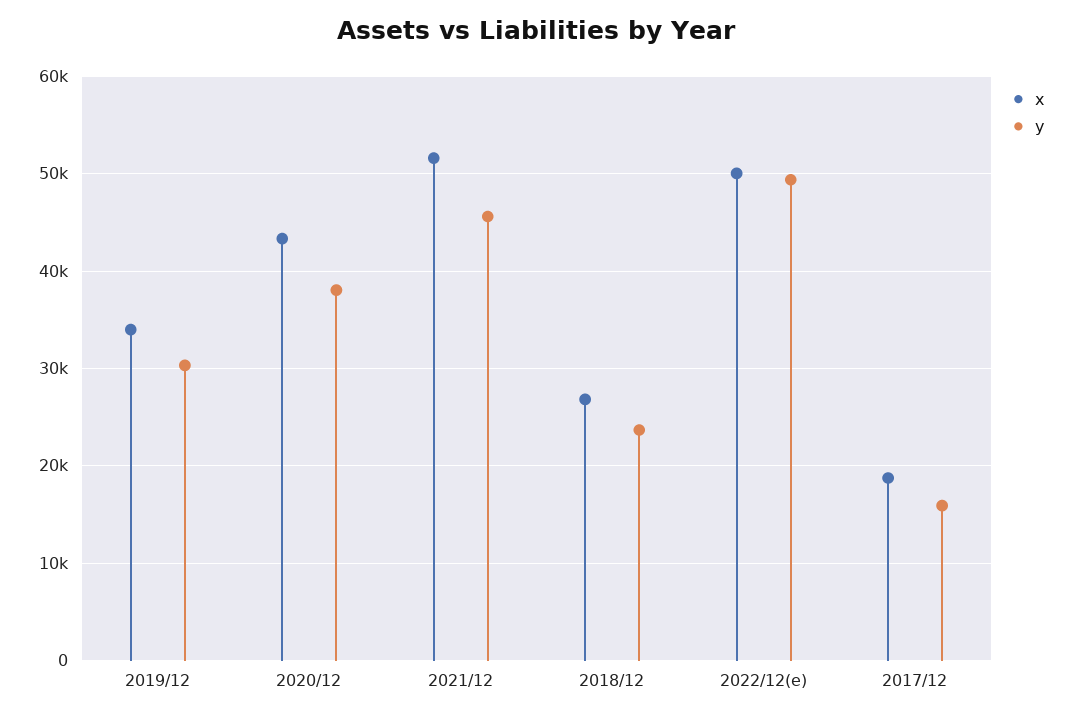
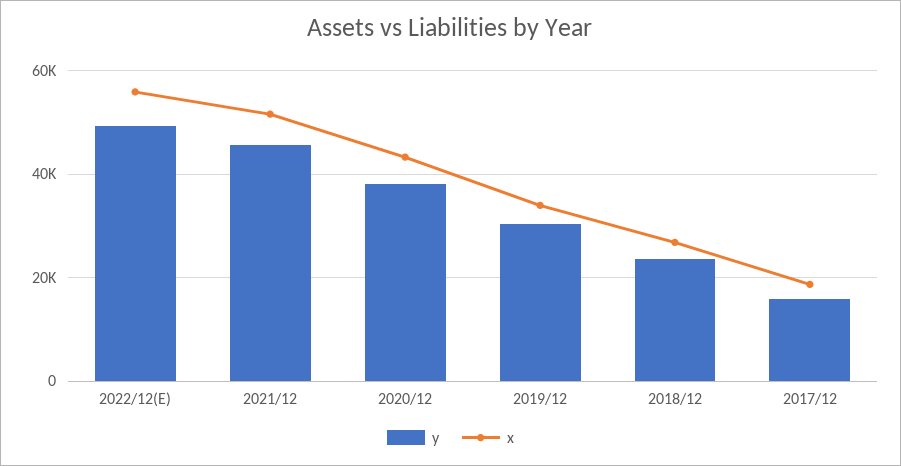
x, 2022/12(e): 50000 -> 56000

